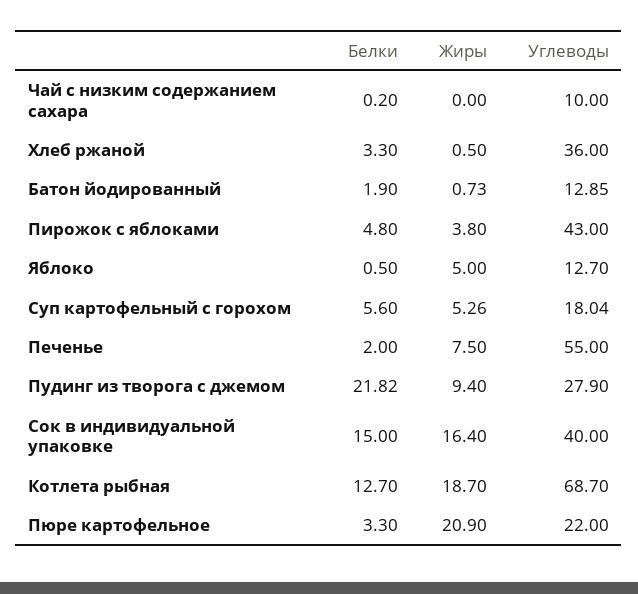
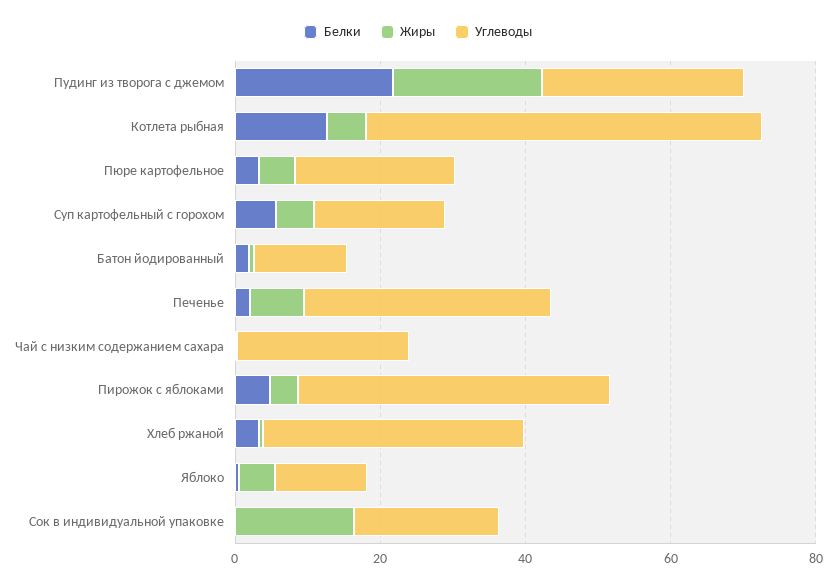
Углеводы, Чай с низким содержанием сахара: 10 -> 25
Углеводы, Печенье: 55 -> 35
Жиры, Пудинг из творога с джемом: 9.4 -> 20
Белки, Сок в индивидуальной упаковке: 15 -> 0
Углеводы, Сок в индивидуальной упаковке: 40 -> 20
Жиры, Котлета рыбная: 18.7 -> 5
Углеводы, Котлета рыбная: 68.7 -> 55
Жиры, Пюре картофельное: 20.9 -> 5

